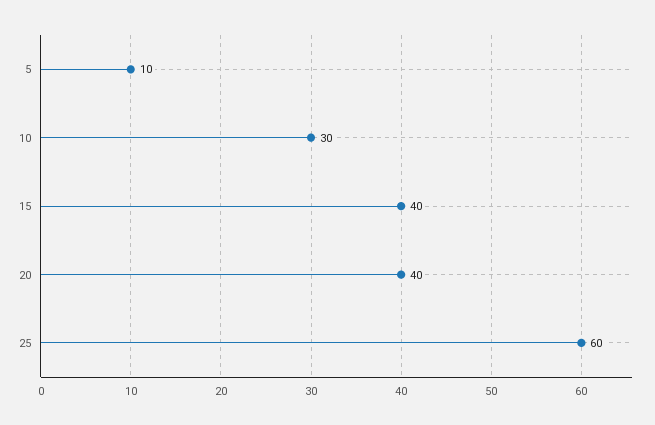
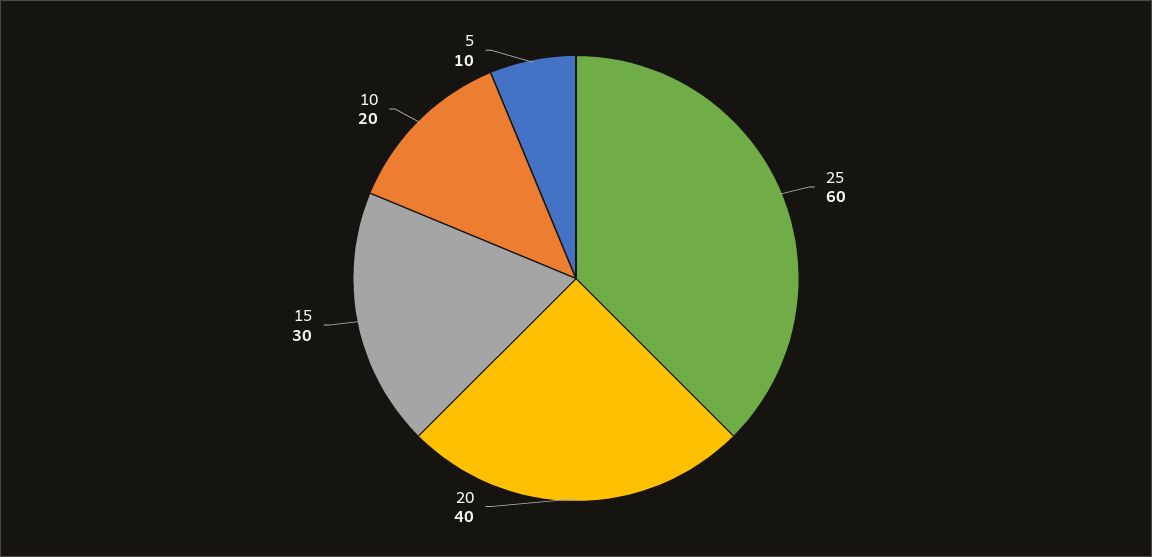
10: 30 -> 20
15: 40 -> 30

